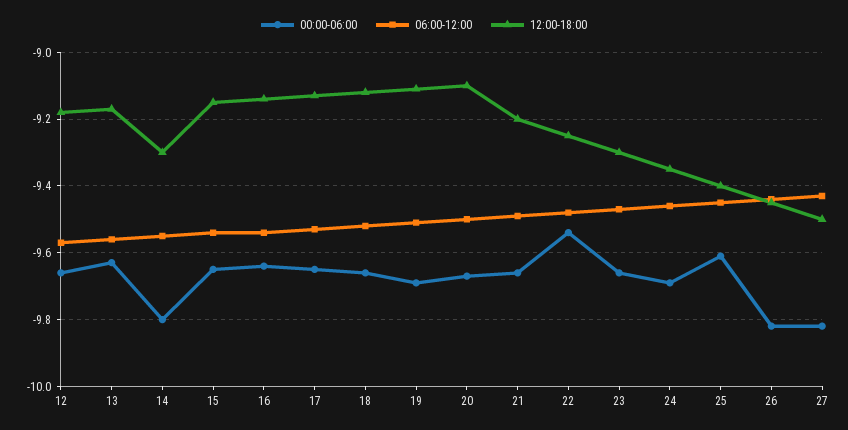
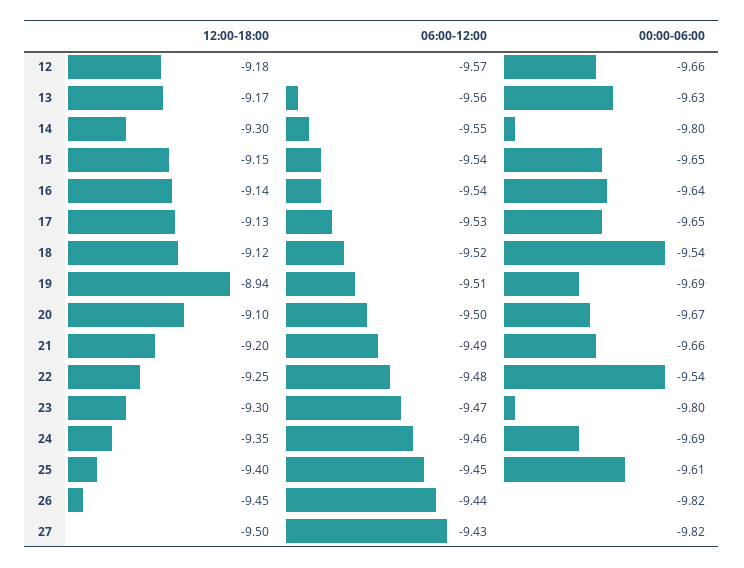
00:00-06:00, 18: -9.65 -> -9.54
12:00-18:00, 19: -9.1 -> -8.94
00:00-06:00, 23: -9.65 -> -9.8

